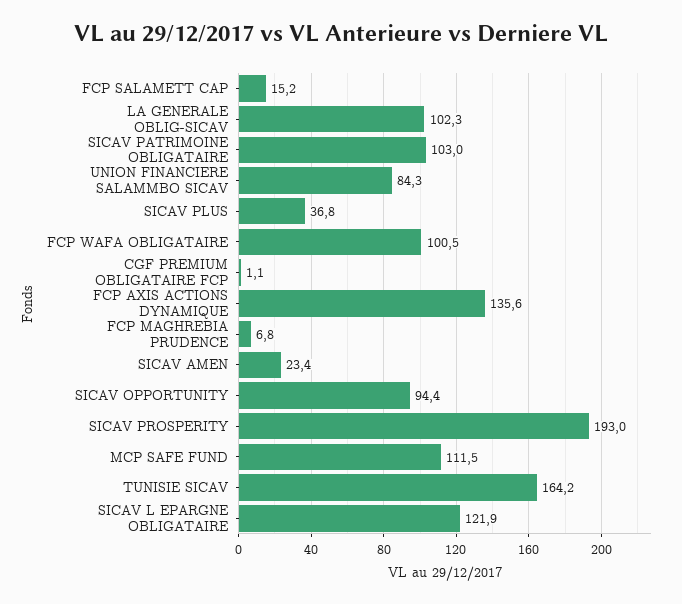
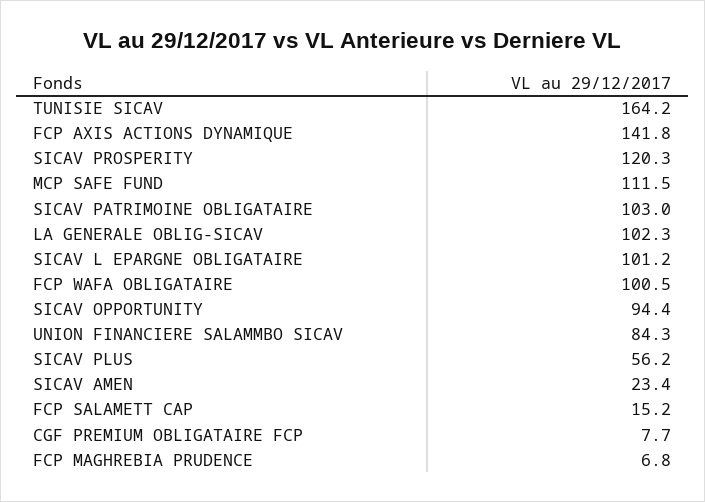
SICAV PLUS: 36.8 -> 56.2
CGF PREMIUM OBLIGATAIRE FCP: 1.1 -> 7.7
FCP AXIS ACTIONS DYNAMIQUE: 135.6 -> 141.8
SICAV PROSPERITY: 193 -> 120.3
SICAV L EPARGNE OBLIGATAIRE: 121.9 -> 101.2

